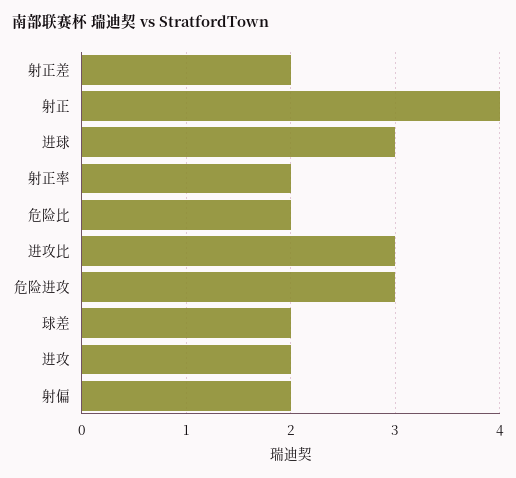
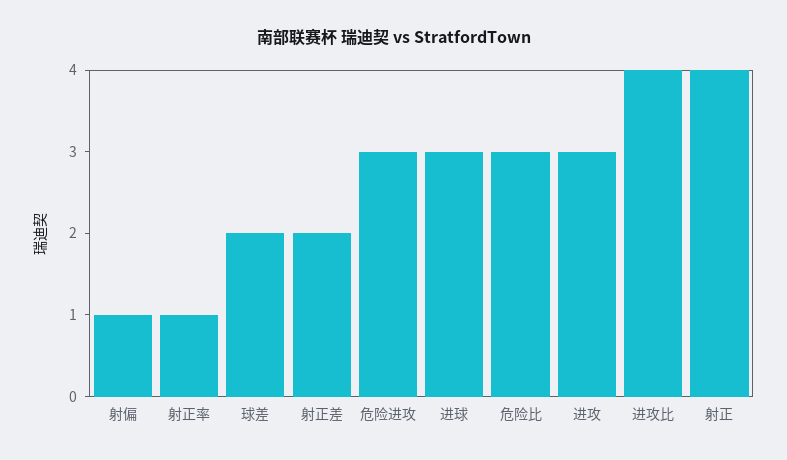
射正率: 2 -> 1
危险比: 2 -> 3
进攻比: 3 -> 4
进攻: 2 -> 3
射偏: 2 -> 1

